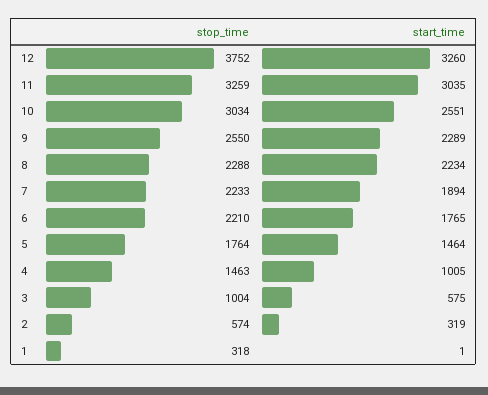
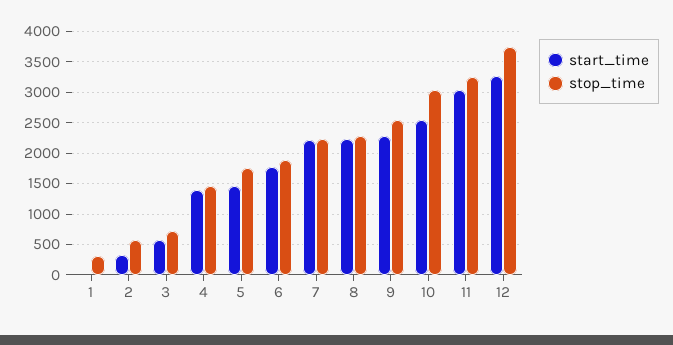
start_time, 7: 1894 -> 2200
stop_time, 6: 2210 -> 1900
start_time, 4: 1005 -> 1400
stop_time, 3: 1004 -> 700

